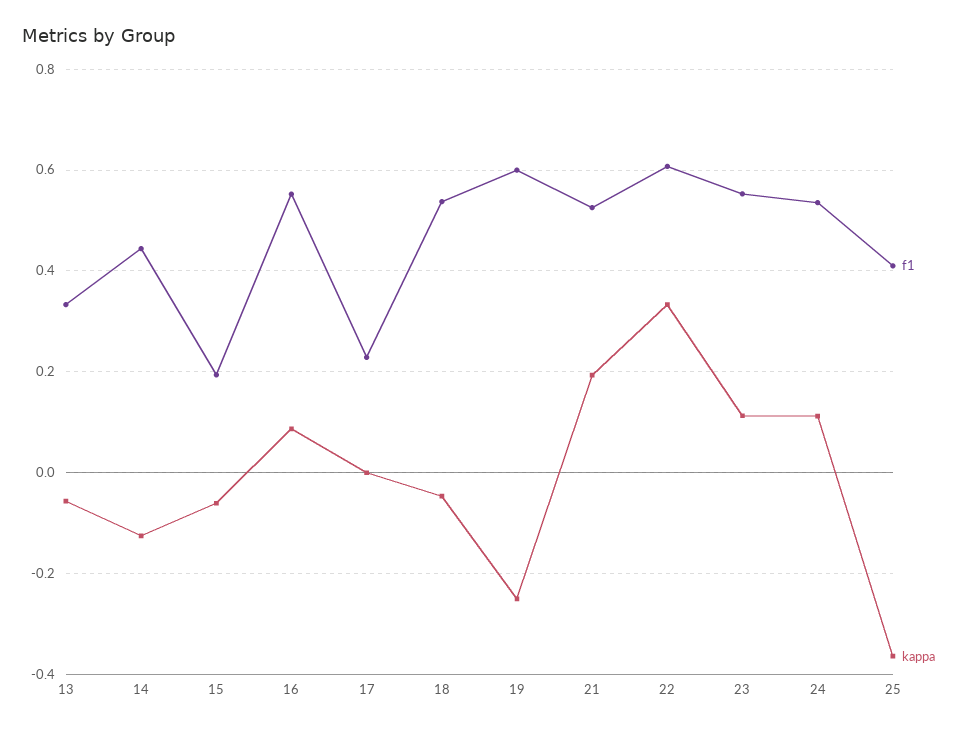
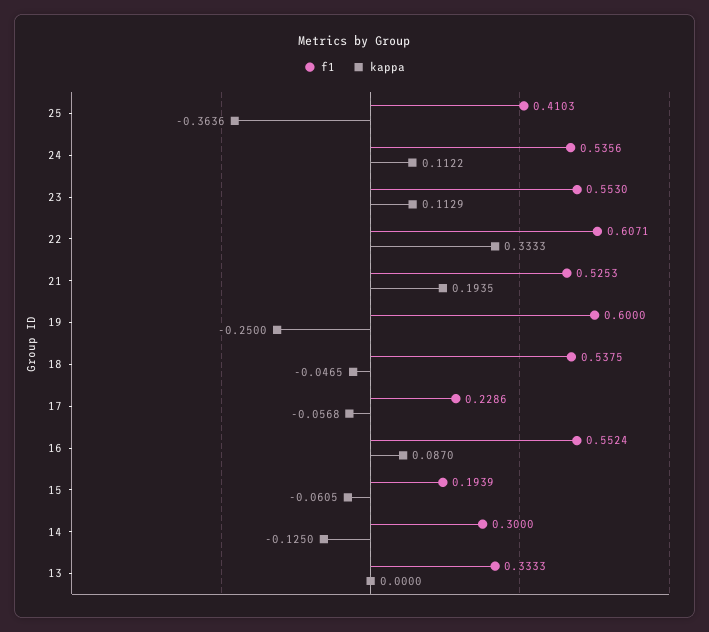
kappa, 13: -0.06 -> 0
f1, 14: 0.44 -> 0.3
kappa, 17: 0 -> -0.0568

